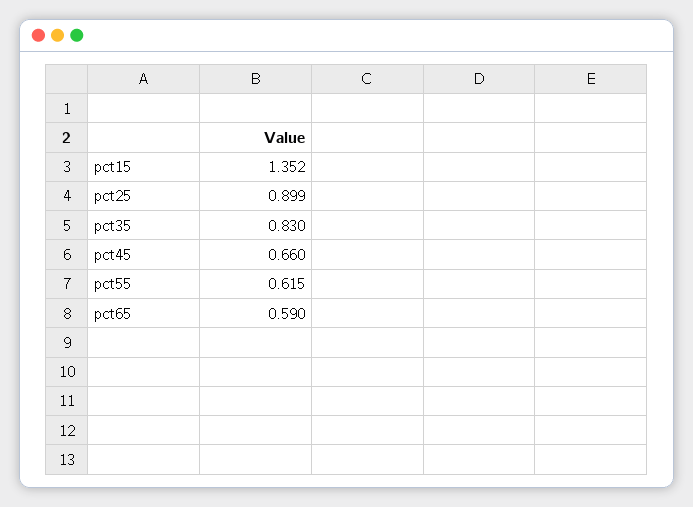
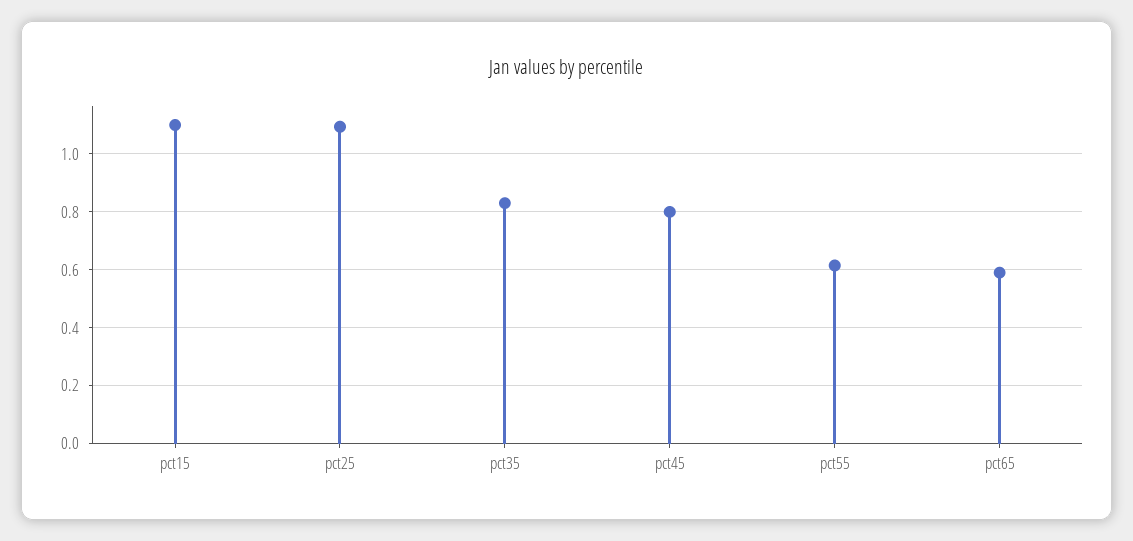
pct15: 1.352 -> 1.1
pct25: 0.899 -> 1.1
pct45: 0.66 -> 0.8

